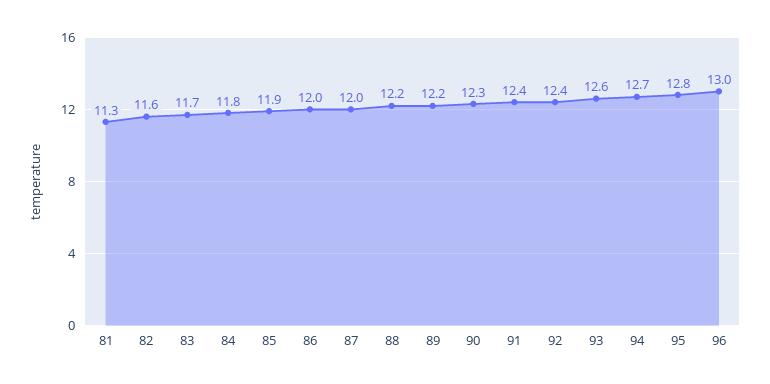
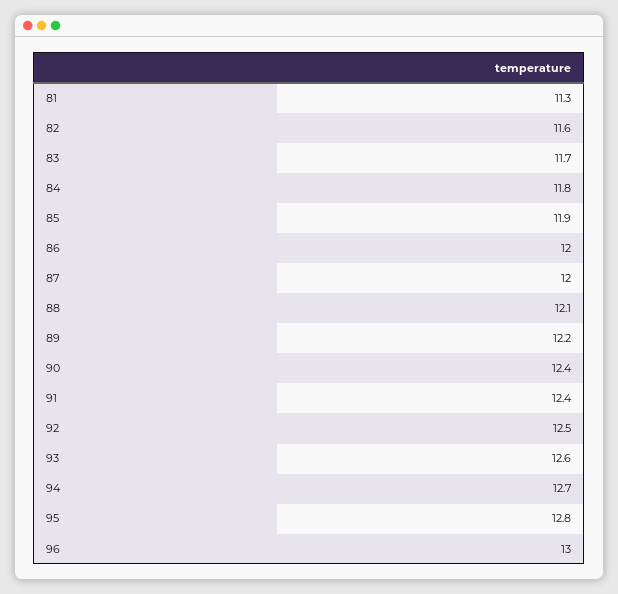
88: 12.2 -> 12.1
90: 12.3 -> 12.4
92: 12.4 -> 12.5

